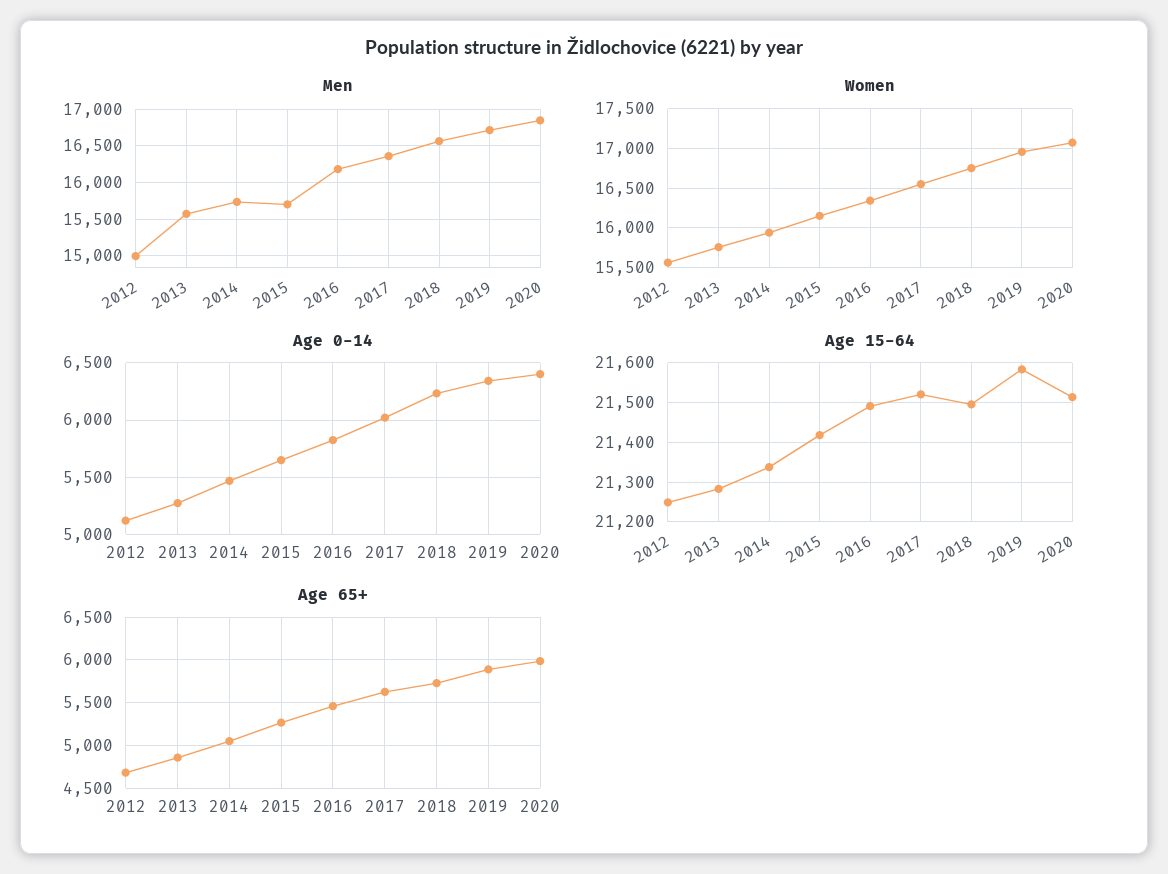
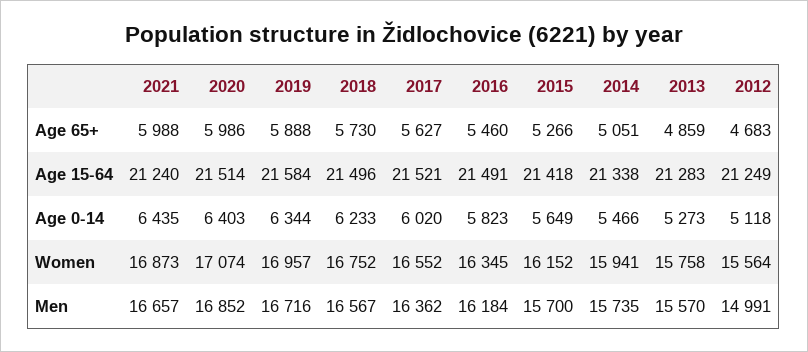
Age 65+, 2021: none -> 5988
Age 15-64, 2021: none -> 21240
Age 0-14, 2021: none -> 6435
Women, 2021: none -> 16873
Men, 2021: none -> 16657

